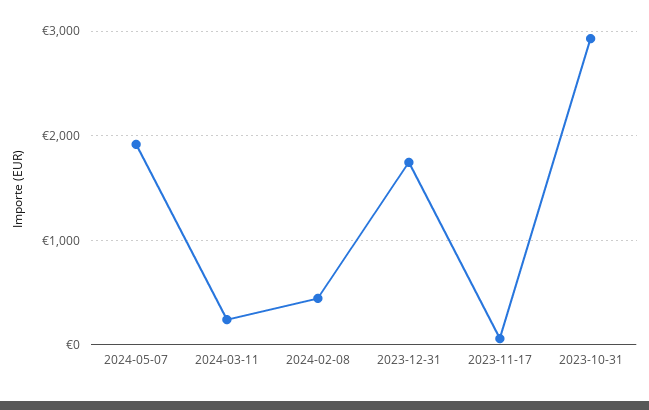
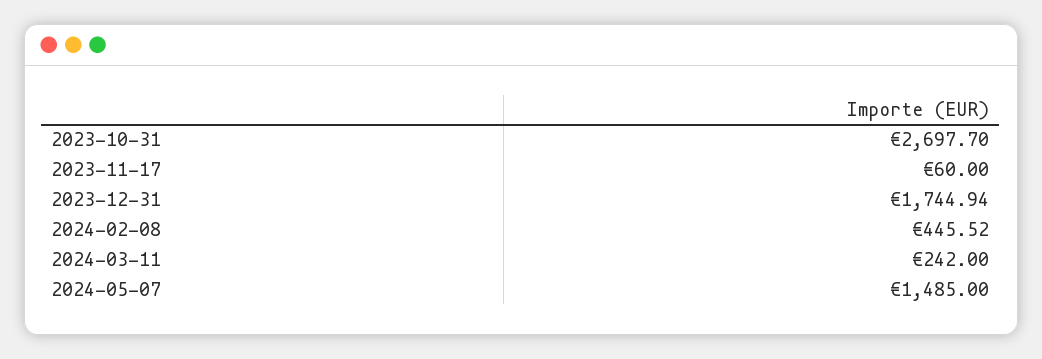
2024-05-07: 1900 -> 1485
2023-10-31: 2900 -> 2697.7

